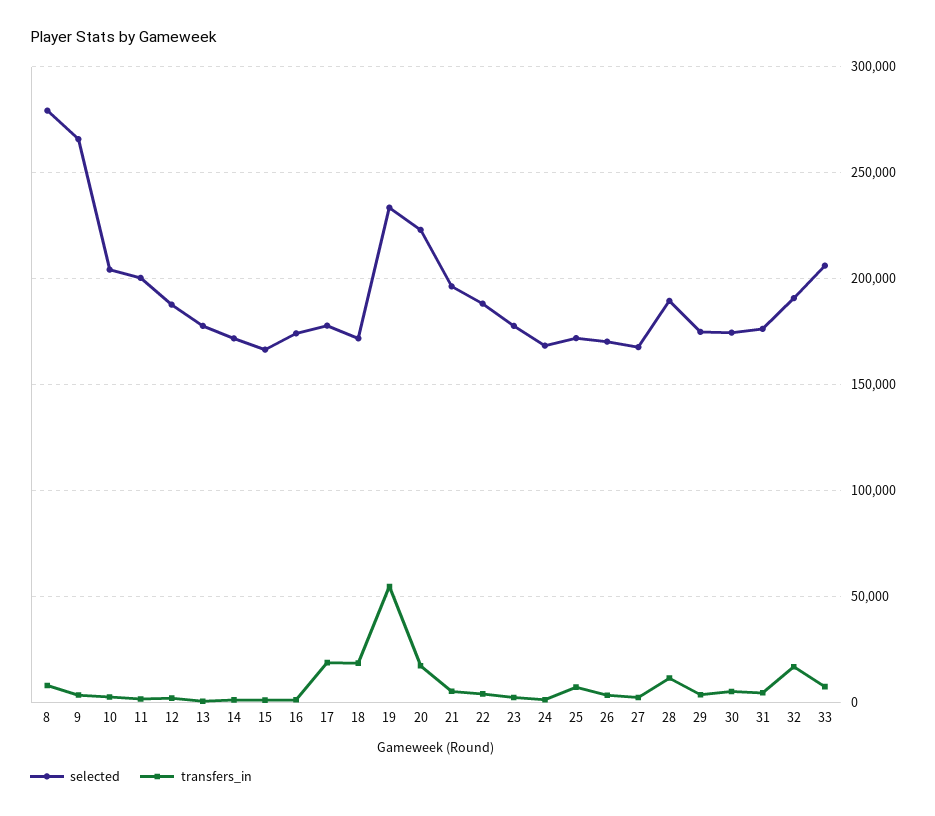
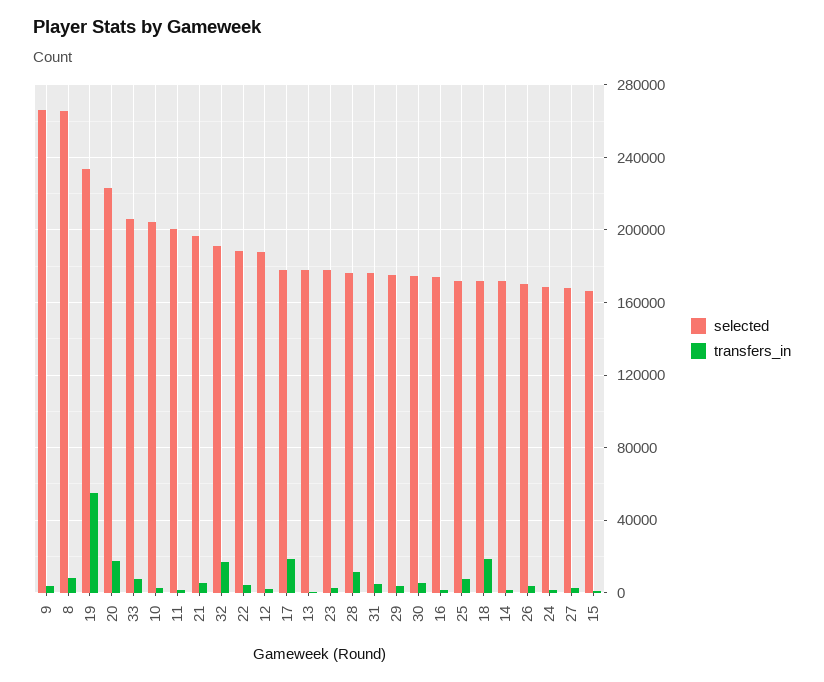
selected, 8: 280000 -> 265000
selected, 28: 190000 -> 175000

